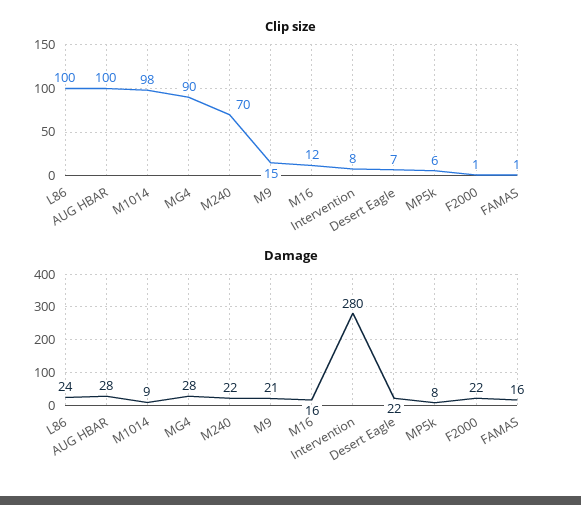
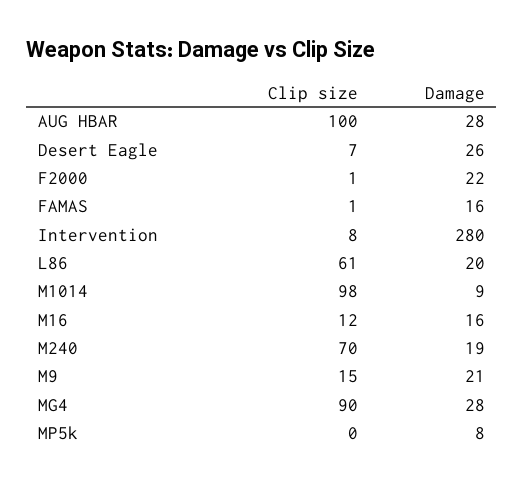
Clip size, L86: 100 -> 61
Clip size, MP5k: 6 -> 0
Damage, L86: 24 -> 20
Damage, M240: 22 -> 19
Damage, Desert Eagle: 22 -> 26

